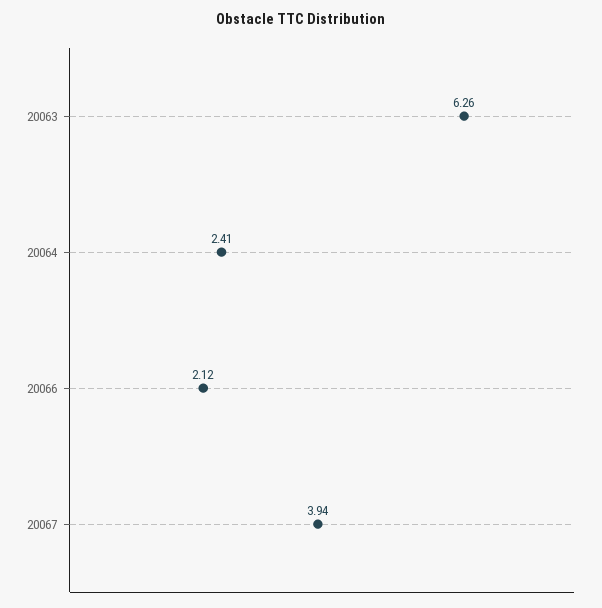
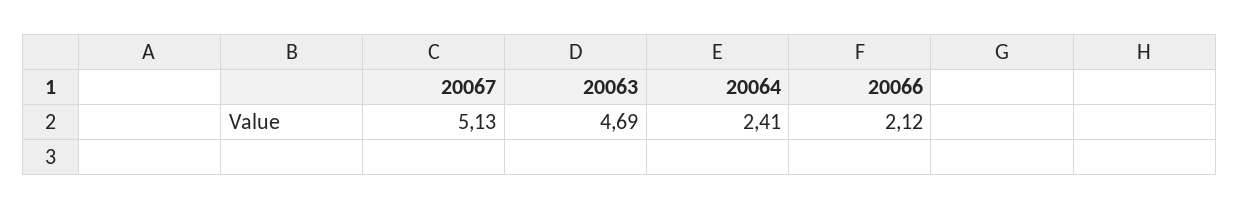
20063: 6.26 -> 4.69
20067: 3.94 -> 5.13

